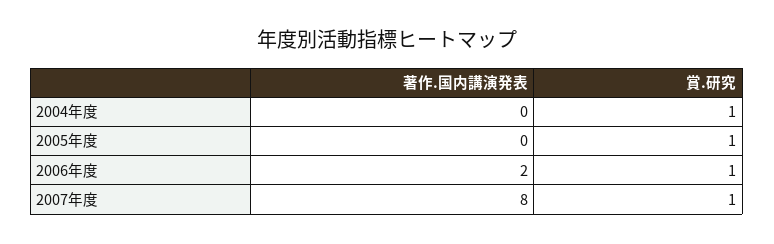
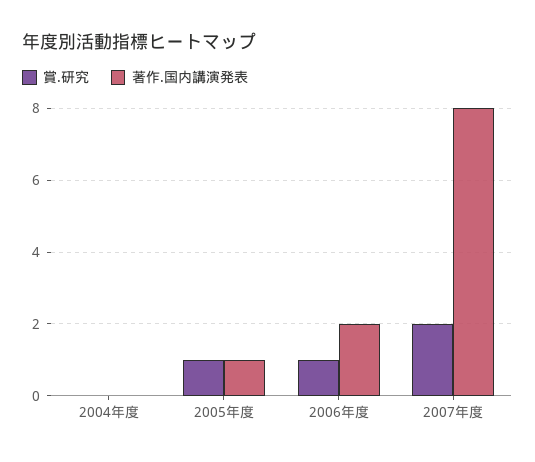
賞.研究, 2004年度: 1 -> 0
著作.国内講演発表, 2005年度: 0 -> 1
賞.研究, 2007年度: 1 -> 2

